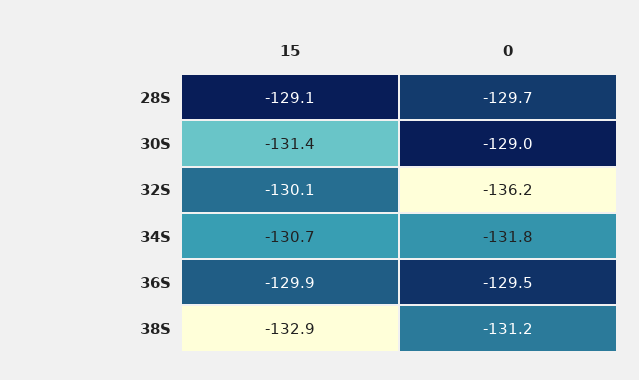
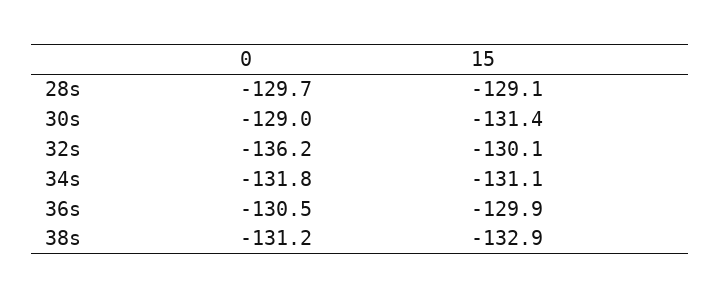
15, 34S: -130.7 -> -131.1
0, 36S: -129.5 -> -130.5

